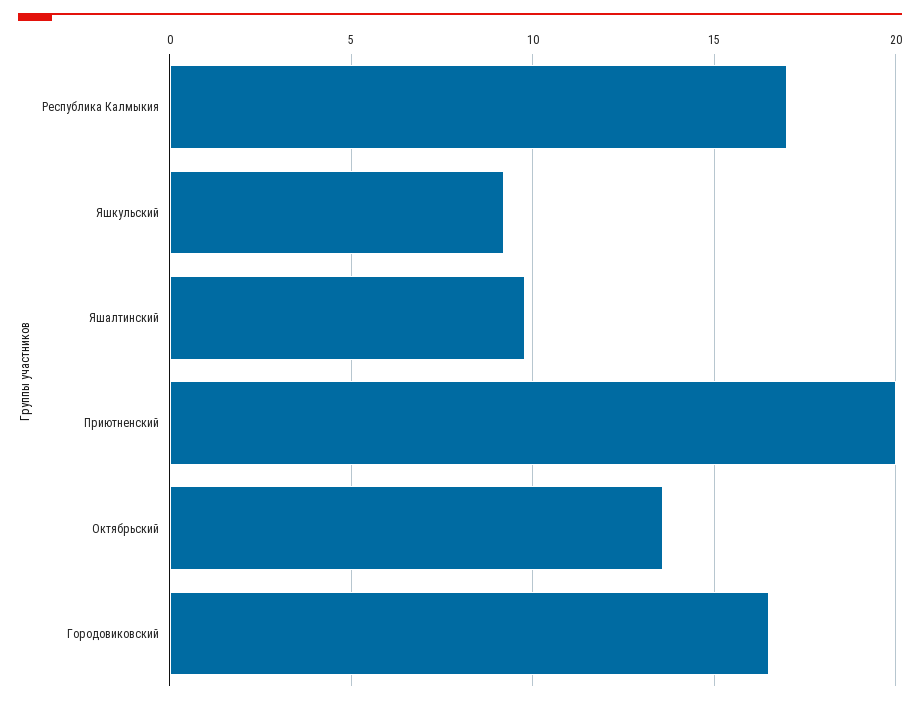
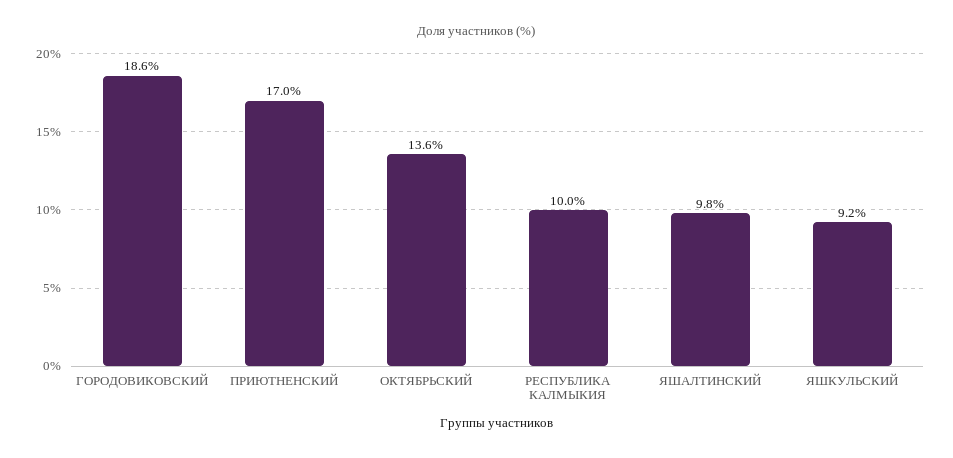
Республика Калмыкия: 17 -> 10
Приютненский: 20 -> 17
Городовиковский: 16.5 -> 18.6

